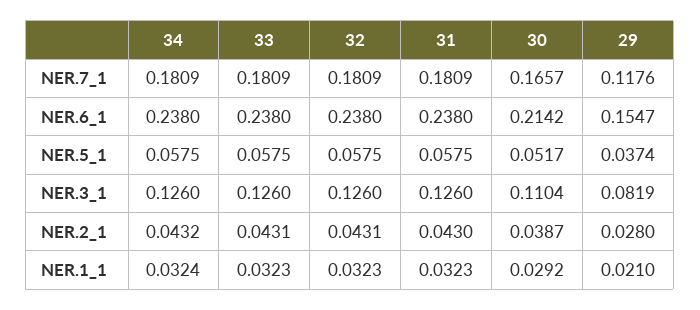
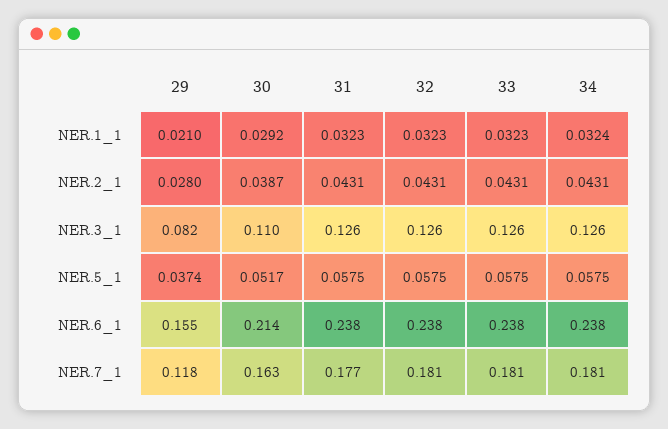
31, NER.7_1: 0.1809 -> 0.177
30, NER.7_1: 0.1657 -> 0.163
34, NER.2_1: 0.0432 -> 0.0431
31, NER.2_1: 0.043 -> 0.0431

